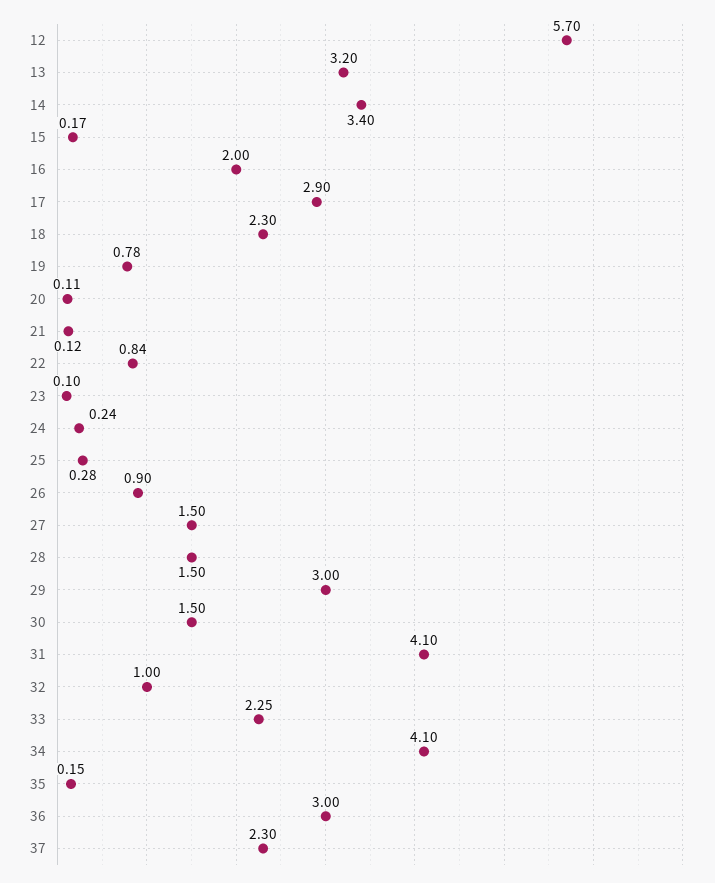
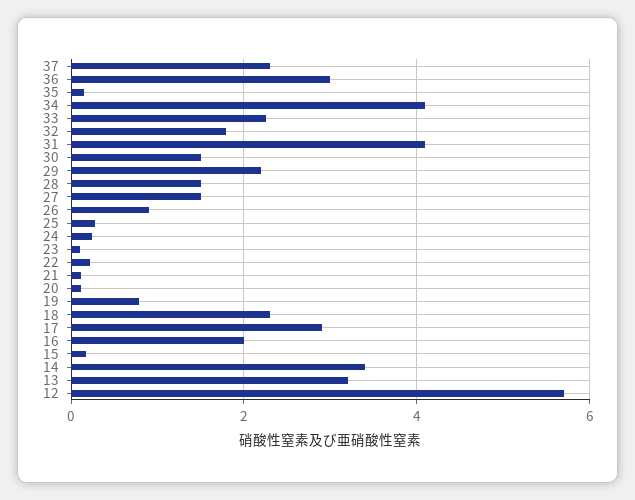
22: 0.84 -> 0.2
29: 3 -> 2.2
32: 1 -> 1.8

